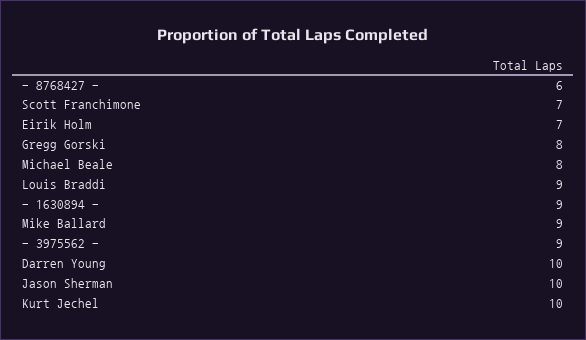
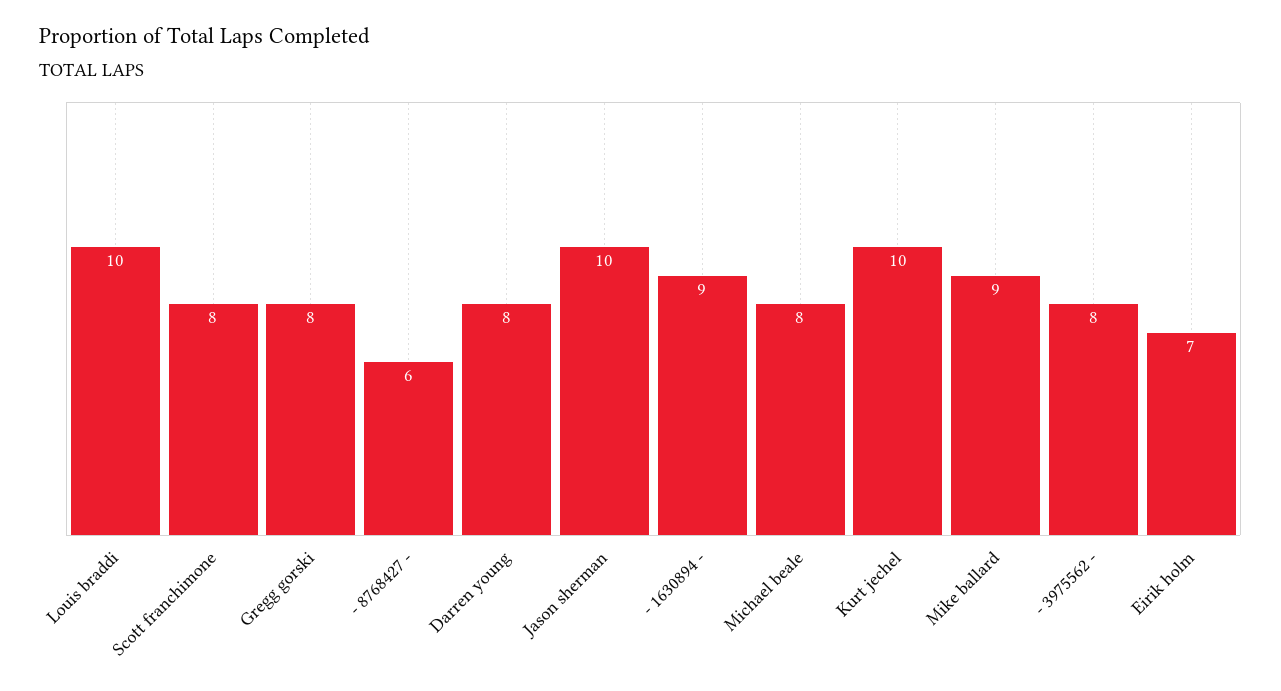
Scott Franchimone: 7 -> 8
Louis Braddi: 9 -> 10
- 3975562 -: 9 -> 8
Darren Young: 10 -> 8

